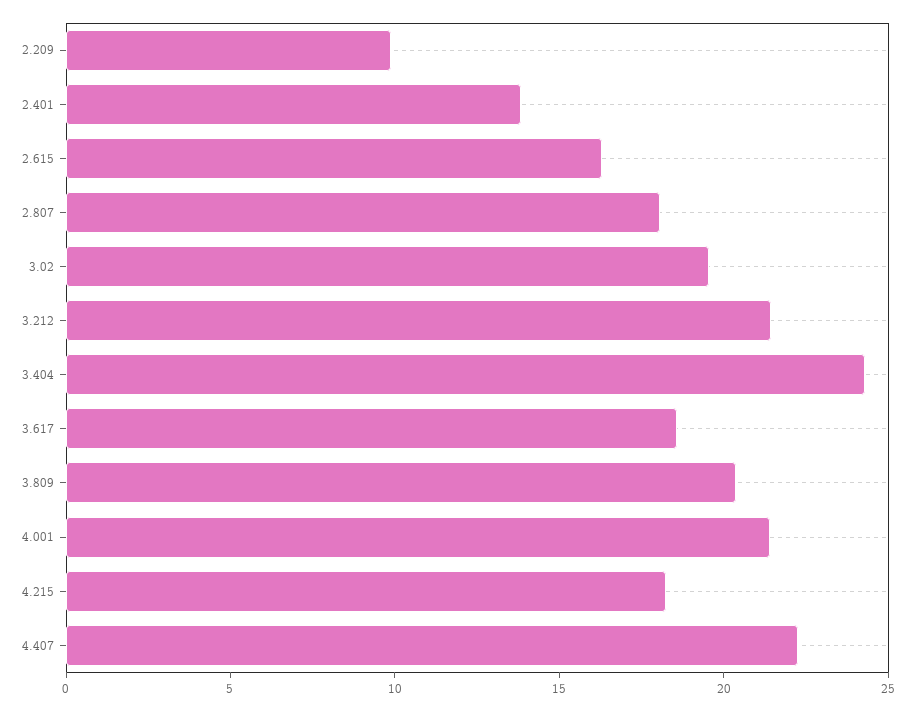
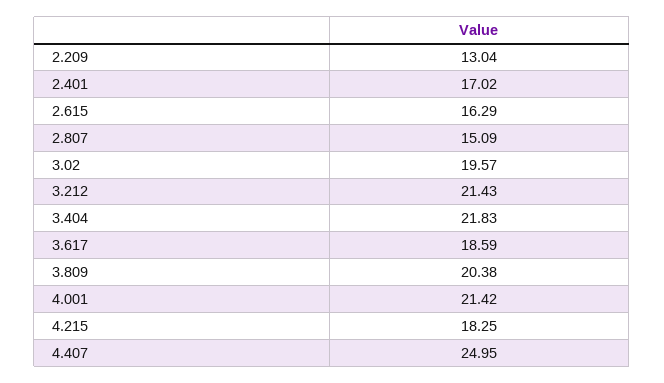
2.209: 10 -> 13.04
2.401: 14 -> 17.02
2.807: 18 -> 15.09
3.404: 24 -> 21.83
4.407: 22 -> 24.95

